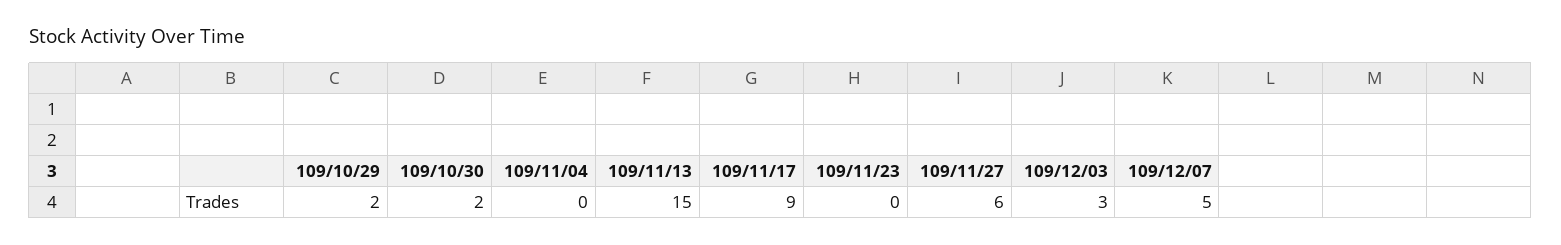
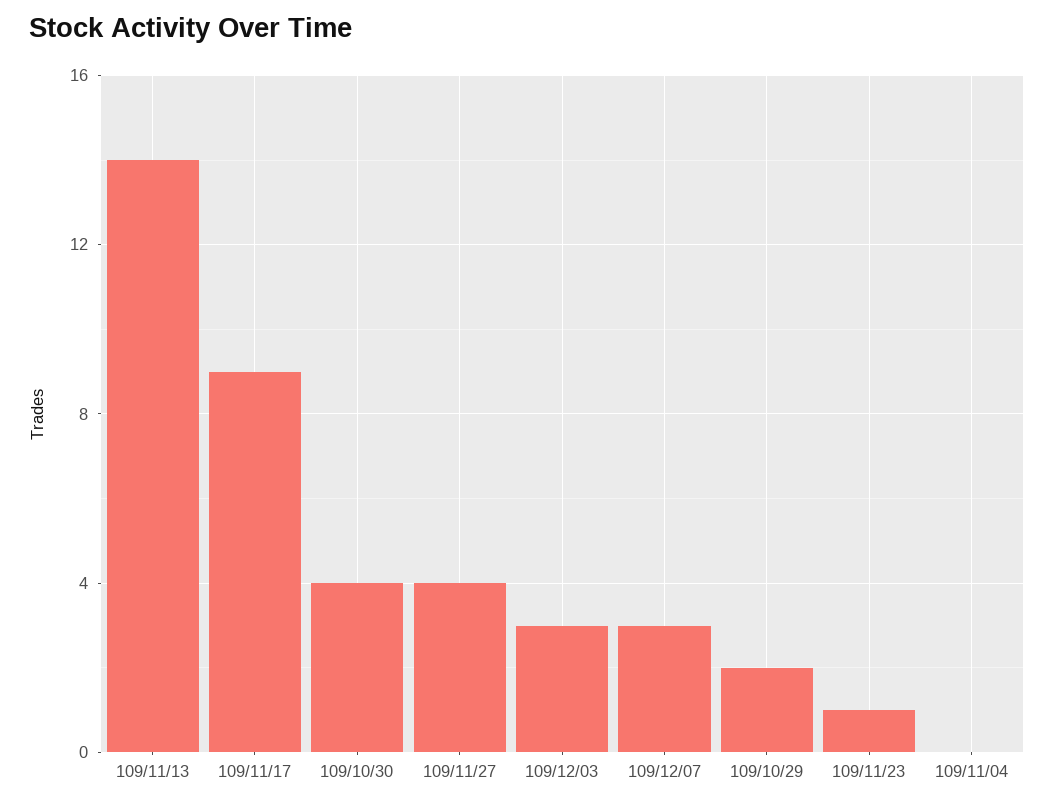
109/10/30: 2 -> 4
109/11/13: 15 -> 14
109/11/23: 0 -> 1
109/11/27: 6 -> 4
109/12/07: 5 -> 3

